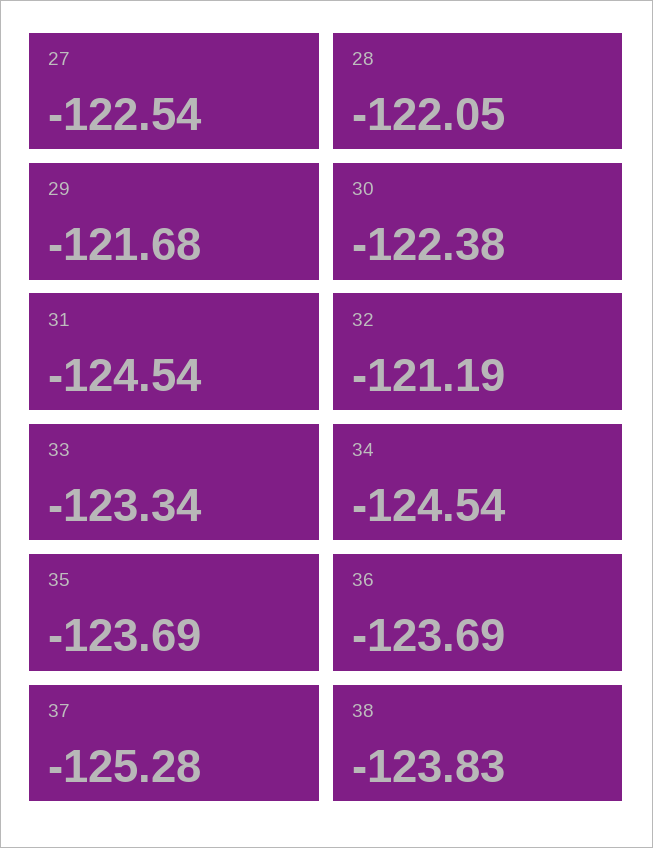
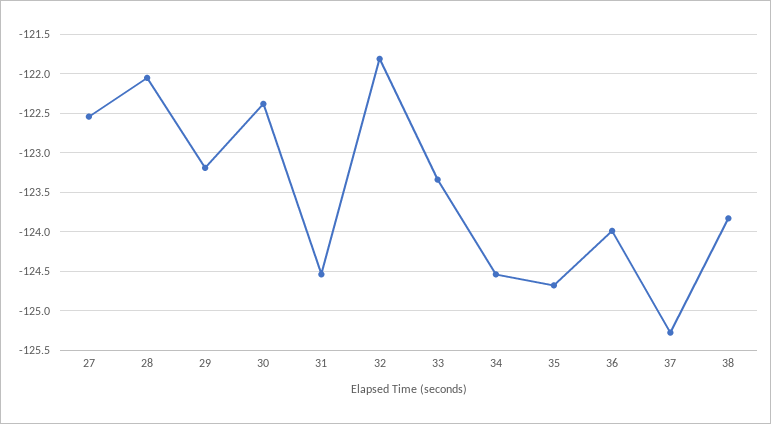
29: -121.68 -> -123.2
32: -121.19 -> -121.8
35: -123.69 -> -124.7
36: -123.69 -> -124

